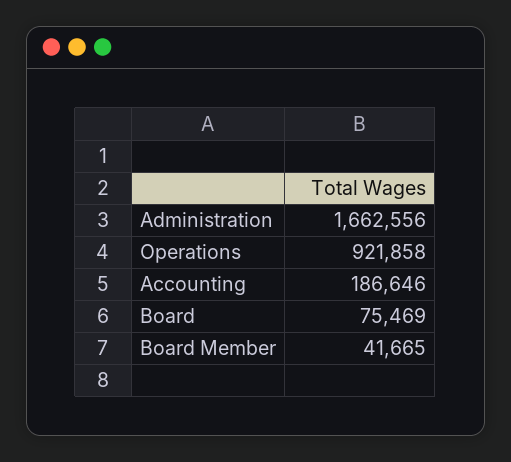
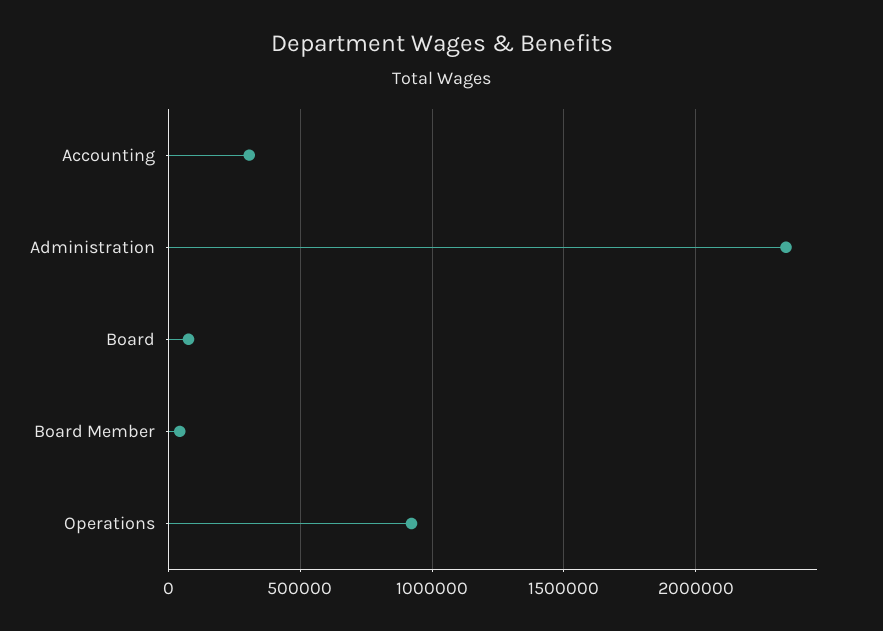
Administration: 1662556 -> 2350000
Accounting: 186646 -> 300000

